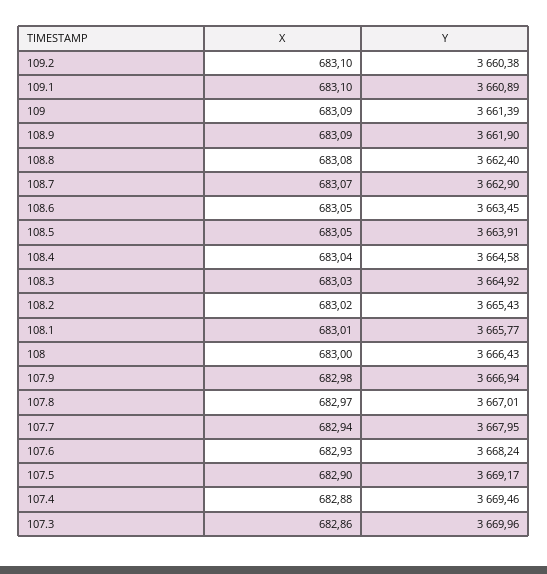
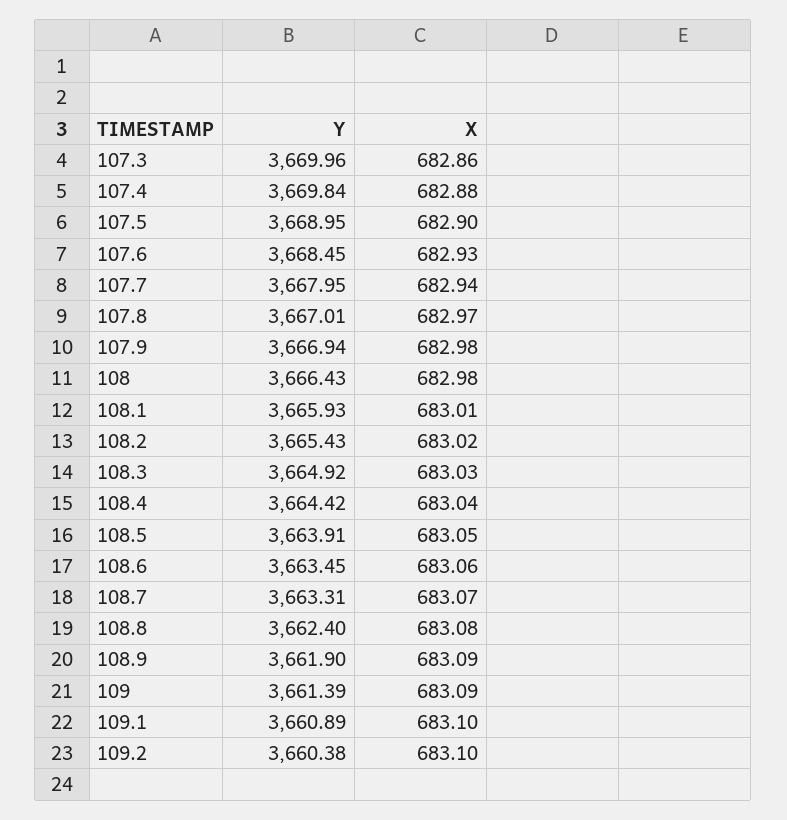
Y, 108.7: 3662.9 -> 3663.31
X, 108.6: 683.05 -> 683.06
Y, 108.4: 3664.58 -> 3664.42
Y, 108.1: 3665.77 -> 3665.93
X, 108: 683 -> 682.98
Y, 107.6: 3668.24 -> 3668.45
Y, 107.5: 3669.17 -> 3668.95
Y, 107.4: 3669.46 -> 3669.84

